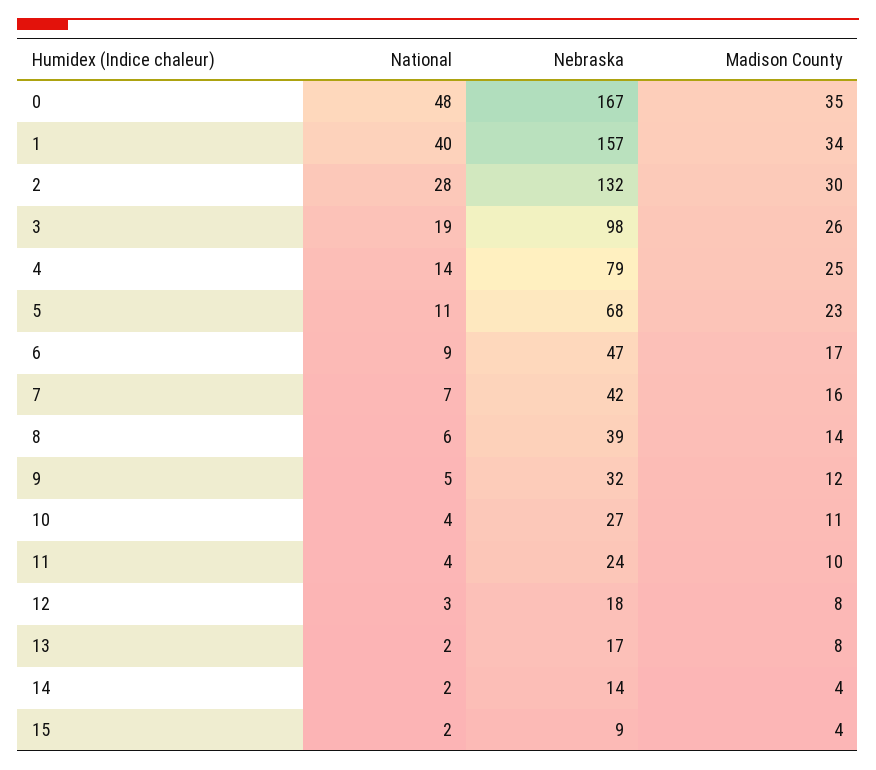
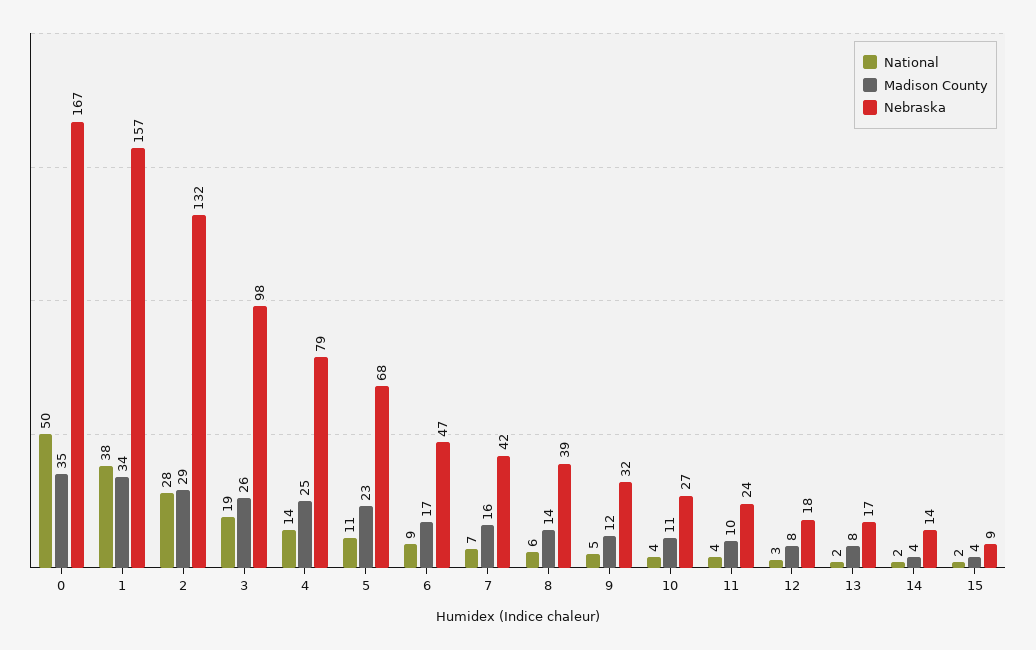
National, 0: 48 -> 50
National, 1: 40 -> 38
Madison County, 2: 30 -> 29

